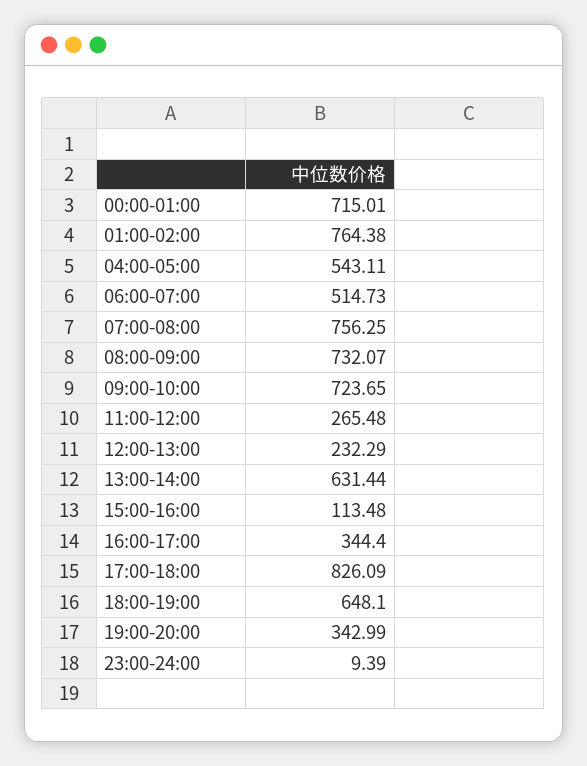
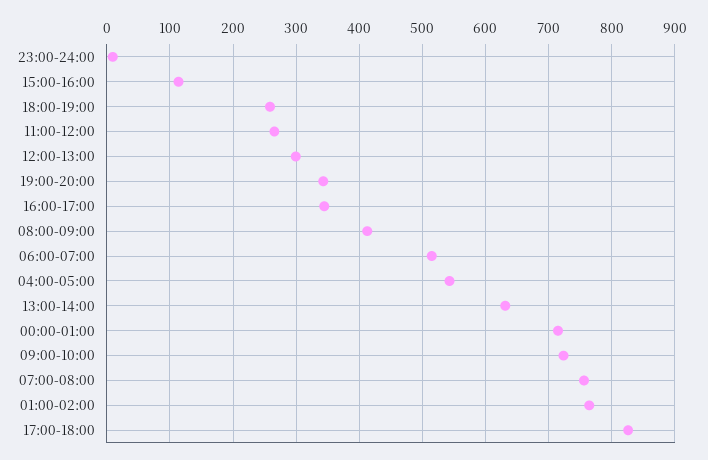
08:00-09:00: 732.07 -> 410
12:00-13:00: 232.29 -> 300
18:00-19:00: 648.1 -> 260

